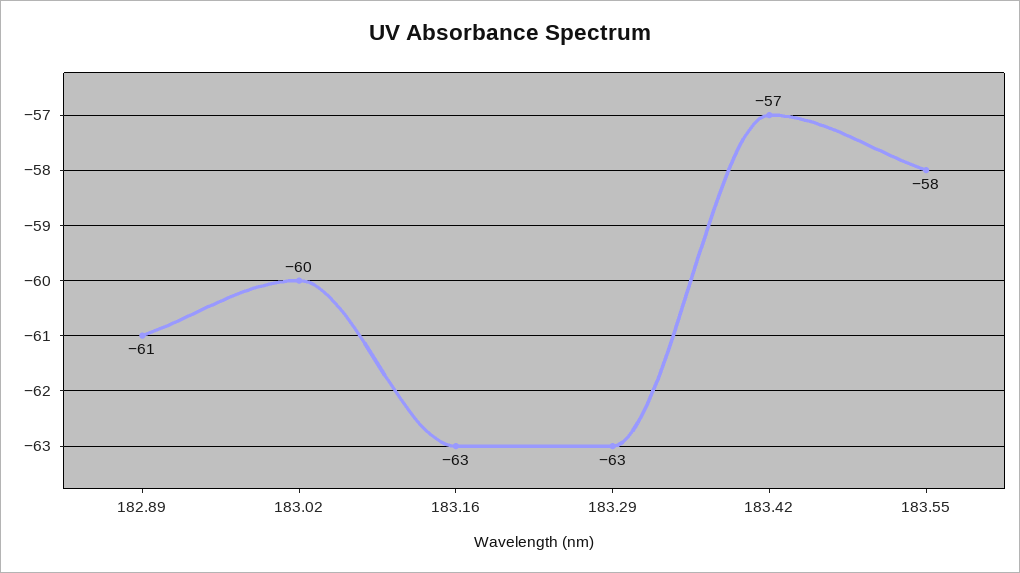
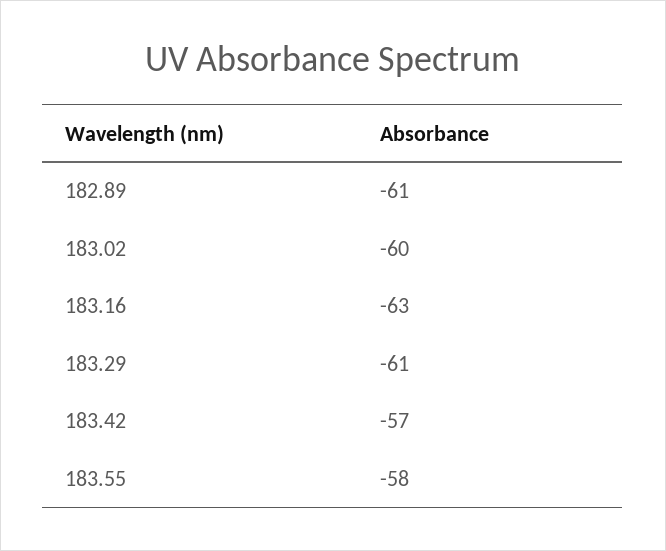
183.29: -63 -> -61

